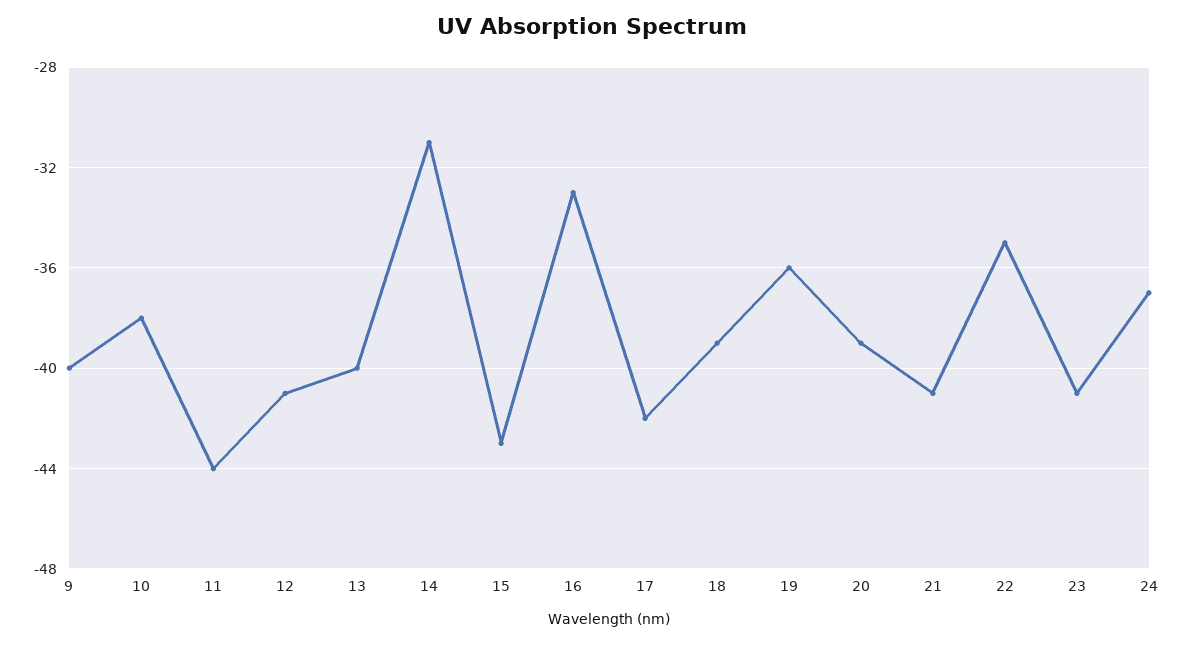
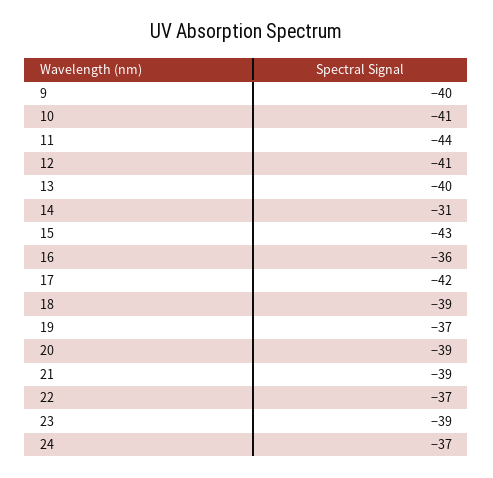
10: -38 -> -41
16: -33 -> -36
19: -36 -> -37
21: -41 -> -39
22: -35 -> -37
23: -41 -> -39

